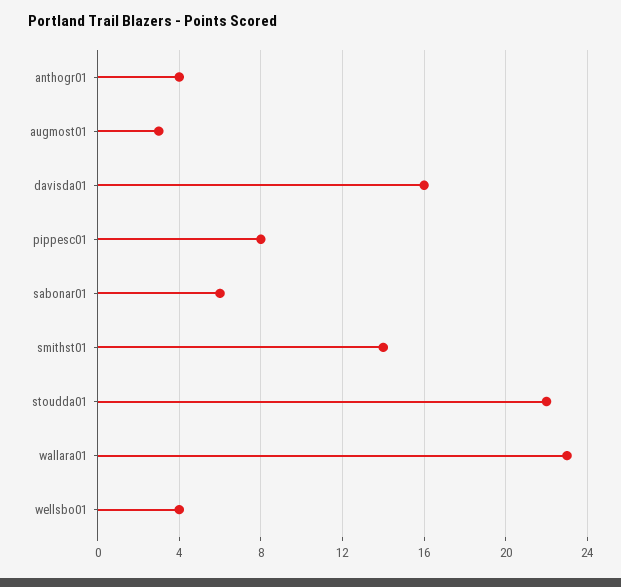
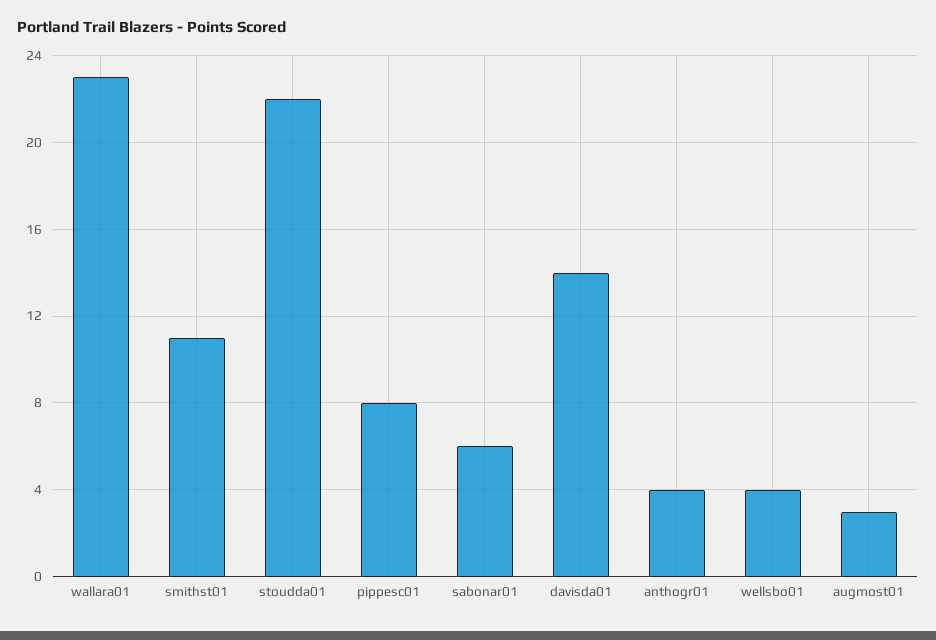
davisda01: 16 -> 14
smithst01: 14 -> 11

